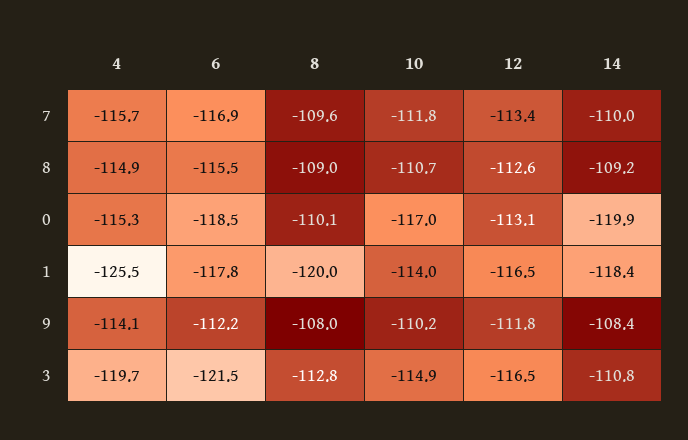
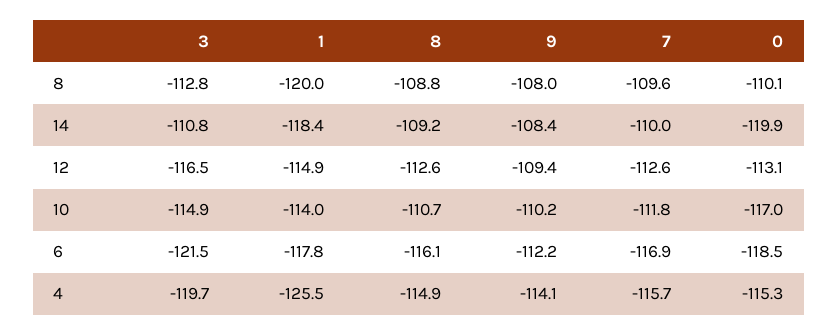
12, 7: -113.4 -> -112.6
6, 8: -115.5 -> -116.1
8, 8: -109 -> -108.8
12, 1: -116.5 -> -114.9
12, 9: -111.8 -> -109.4

